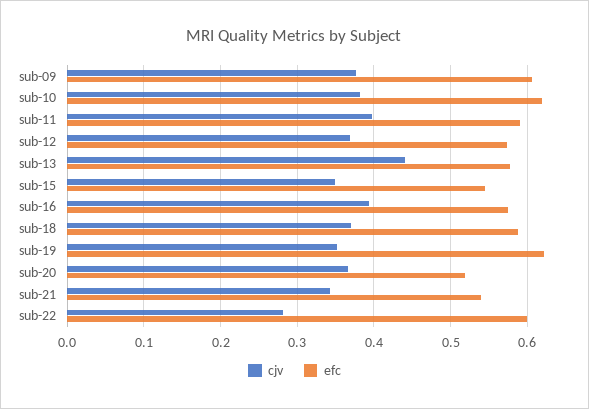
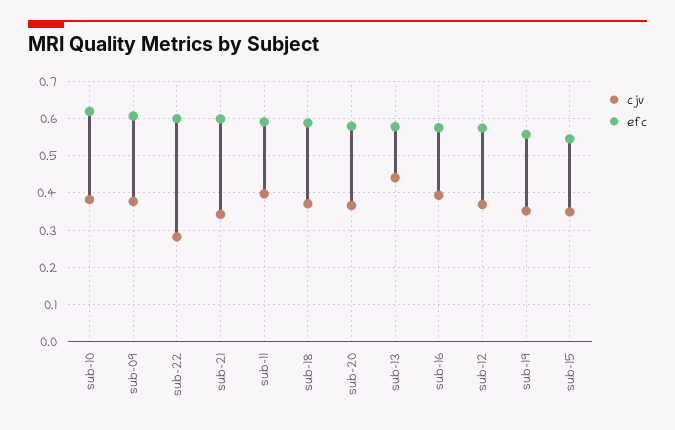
efc, sub-19: 0.62 -> 0.56
efc, sub-20: 0.52 -> 0.58
efc, sub-21: 0.54 -> 0.6

